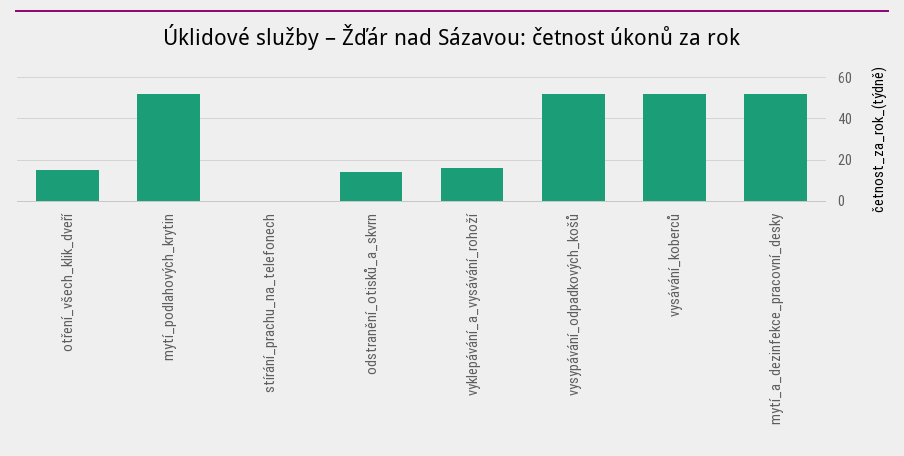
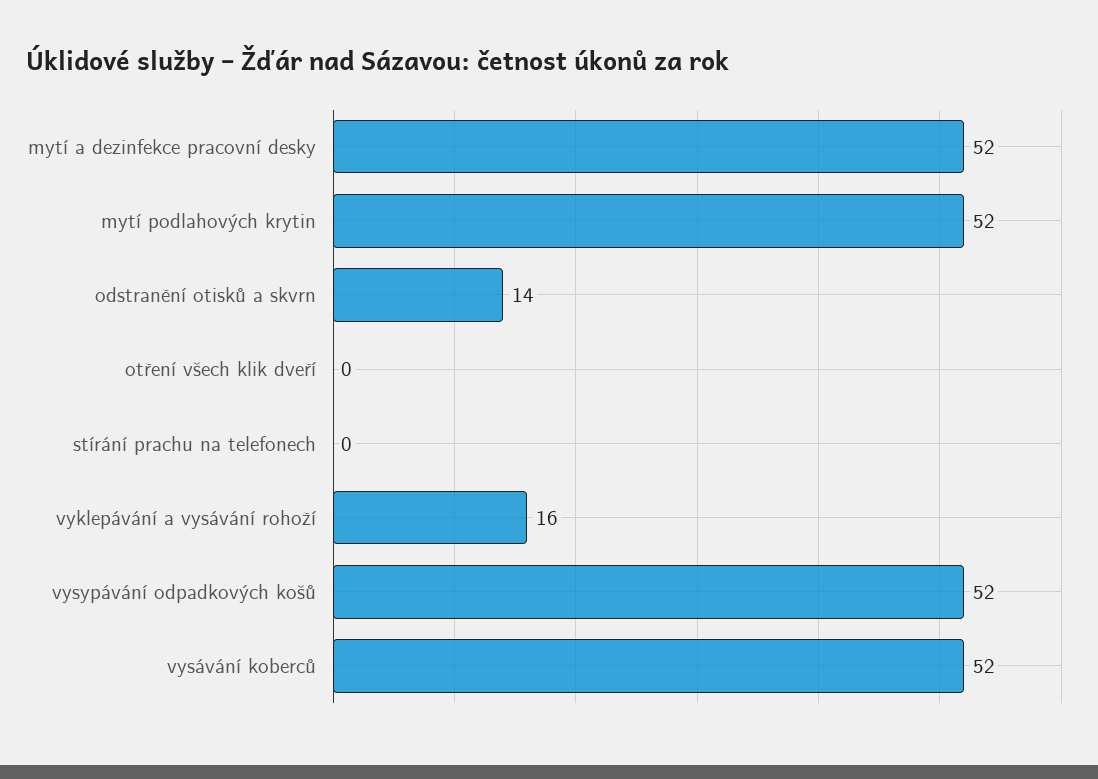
otření_všech_klik_dveří: 15 -> 0

